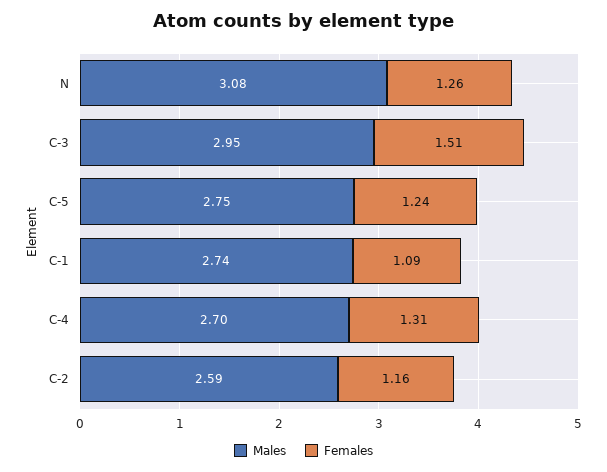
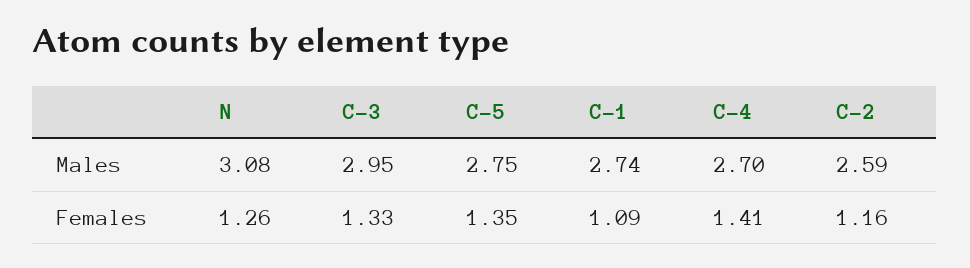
Females, C-3: 1.51 -> 1.33
Females, C-5: 1.24 -> 1.35
Females, C-4: 1.31 -> 1.41

